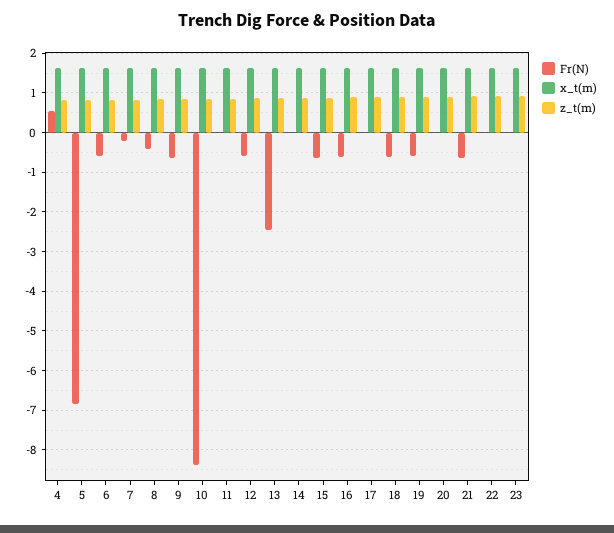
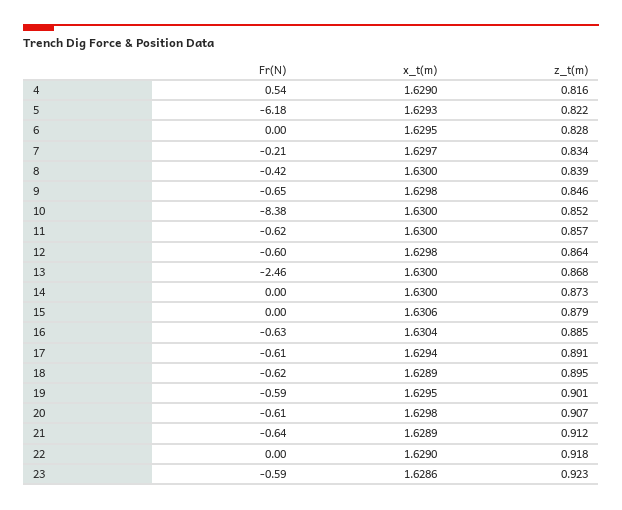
Fr(N), 5: -6.8 -> -6.18
Fr(N), 6: -0.6 -> 0
Fr(N), 11: 0 -> -0.62
Fr(N), 15: -0.6 -> 0
Fr(N), 17: 0 -> -0.61
Fr(N), 20: 0 -> -0.61
Fr(N), 23: 0 -> -0.59

